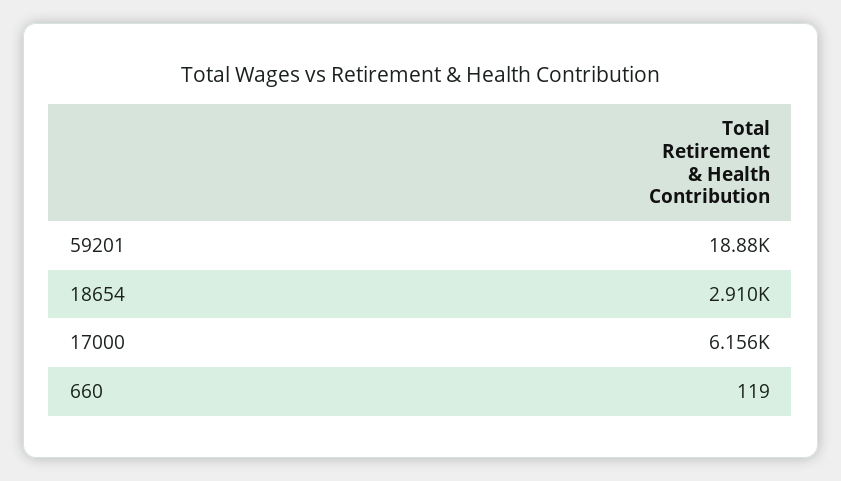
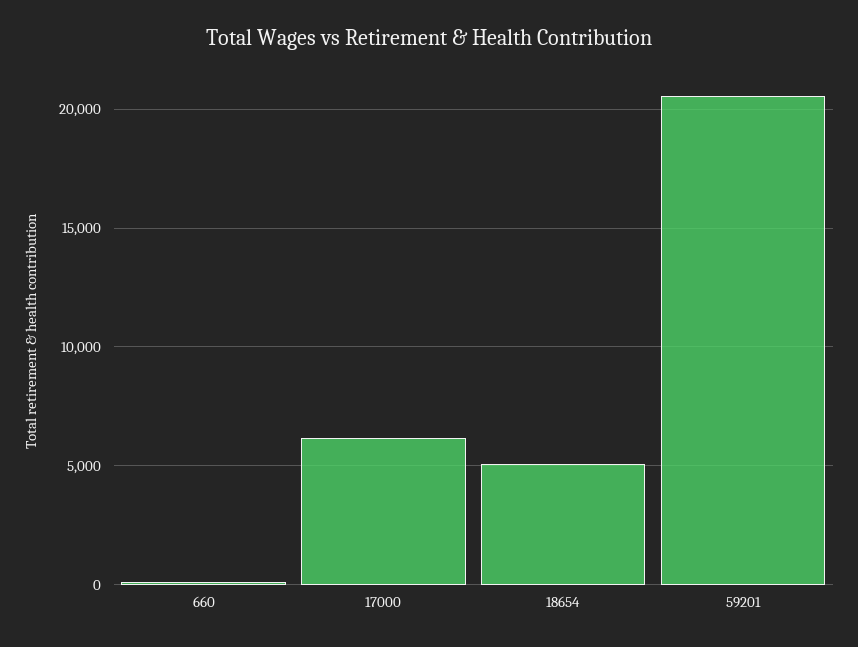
59201: 18880 -> 20500
18654: 2910 -> 5000

